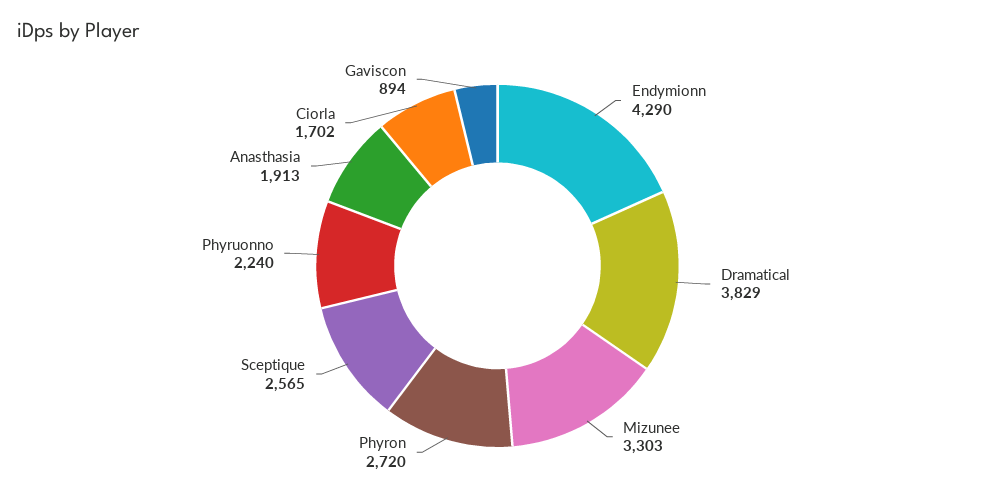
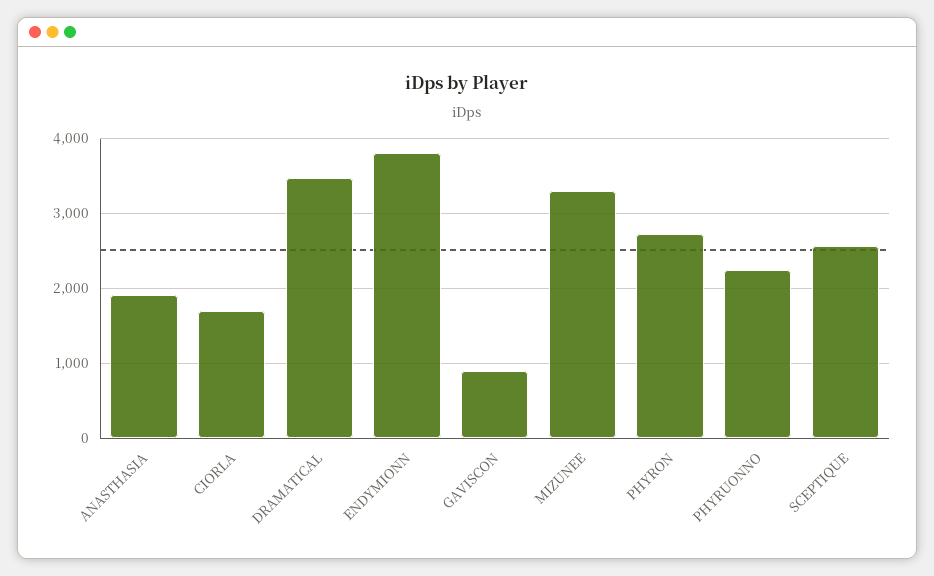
Endymionn: 4290 -> 3800
Dramatical: 3829 -> 3500

